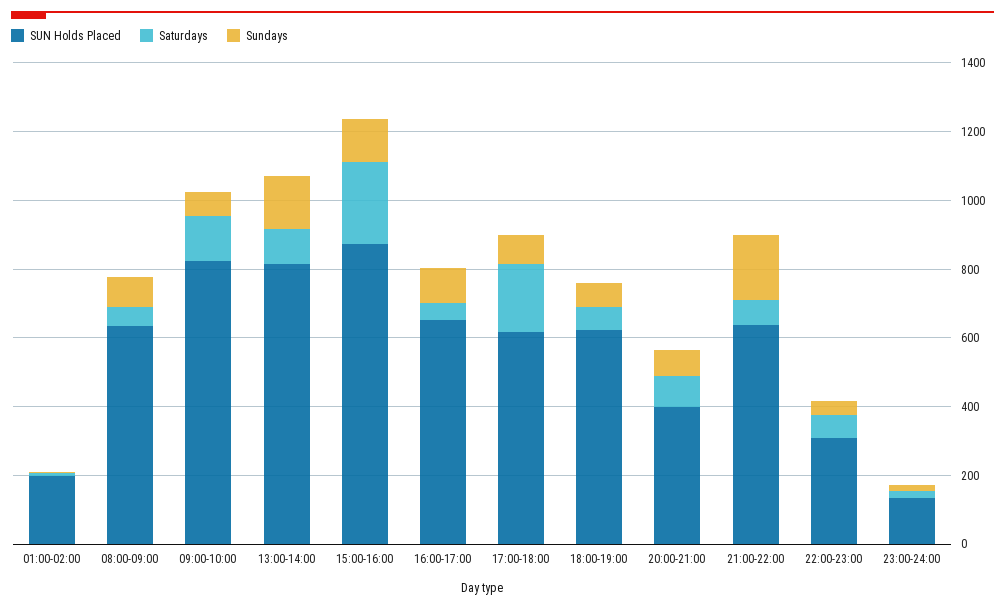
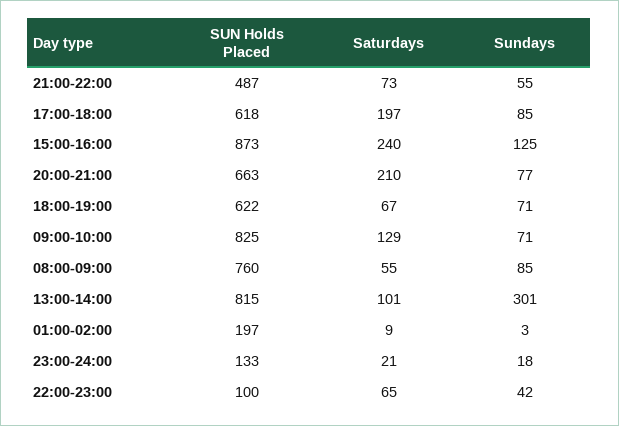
SUN Holds Placed, 08:00-09:00: 650 -> 760
Sundays, 13:00-14:00: 150 -> 301
SUN Holds Placed, 16:00-17:00: 650 -> none
Saturdays, 16:00-17:00: 50 -> none
Sundays, 16:00-17:00: 100 -> none
SUN Holds Placed, 20:00-21:00: 400 -> 663
Saturdays, 20:00-21:00: 100 -> 210
SUN Holds Placed, 21:00-22:00: 650 -> 487
Sundays, 21:00-22:00: 200 -> 55
SUN Holds Placed, 22:00-23:00: 300 -> 100

